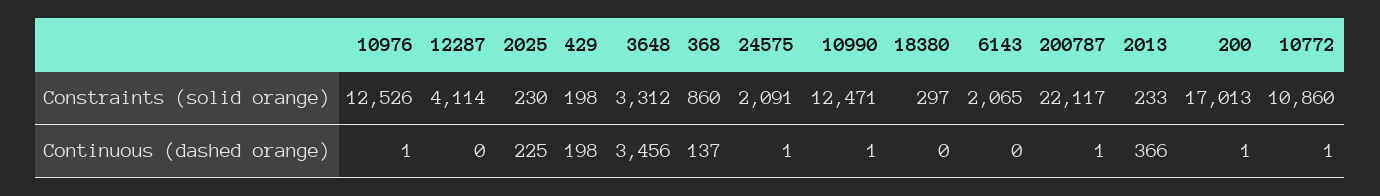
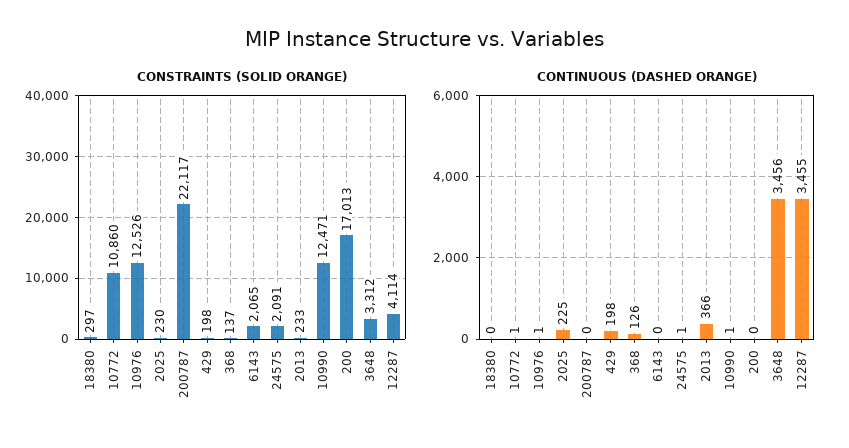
Constraints (solid orange), 368: 860 -> 137
Continuous (dashed orange), 12287: 0 -> 3455
Continuous (dashed orange), 368: 137 -> 126
Continuous (dashed orange), 200787: 1 -> 0
Continuous (dashed orange), 200: 1 -> 0

